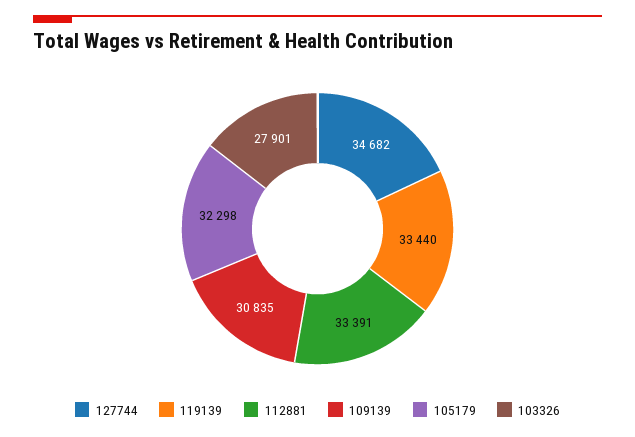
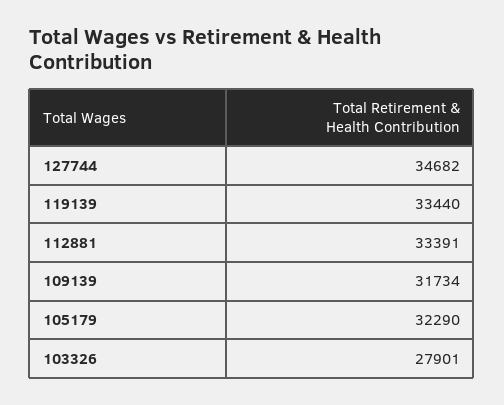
109139: 30835 -> 31734
105179: 32298 -> 32290

